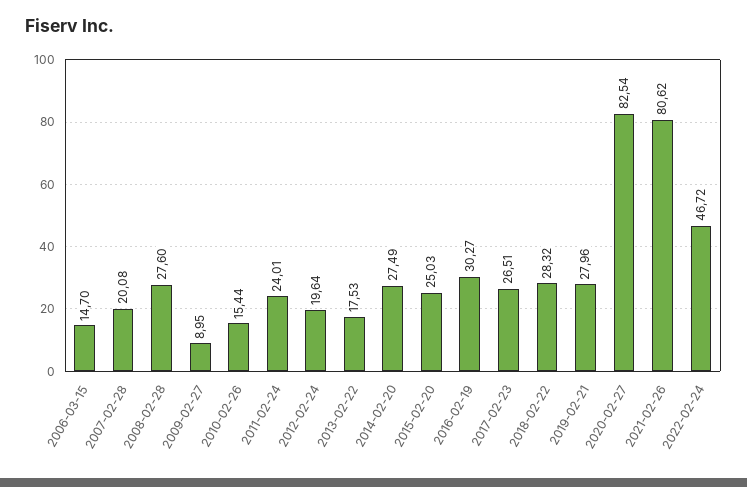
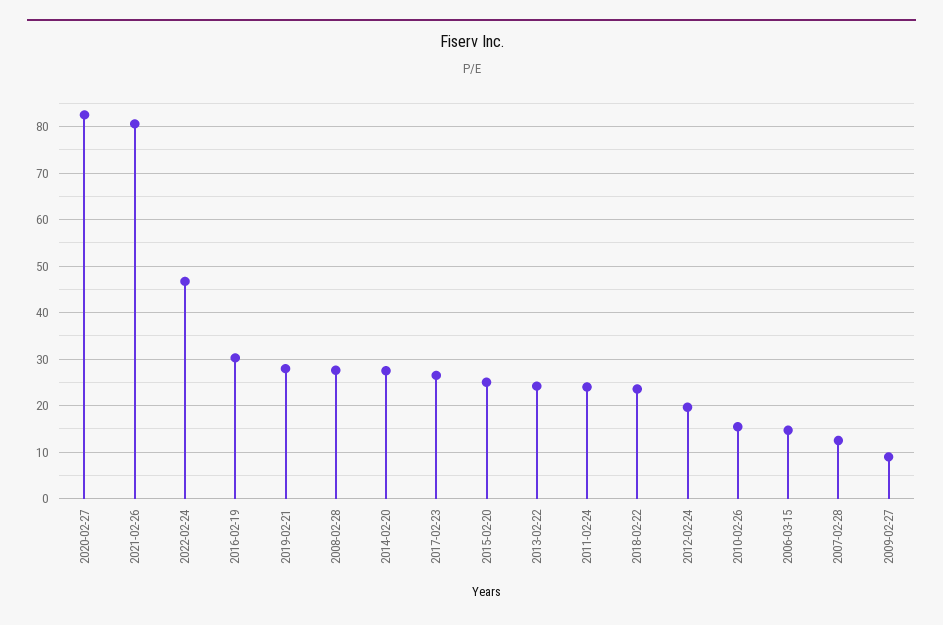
2007-02-28: 20.08 -> 12
2013-02-22: 17.53 -> 24
2018-02-22: 28.32 -> 24

